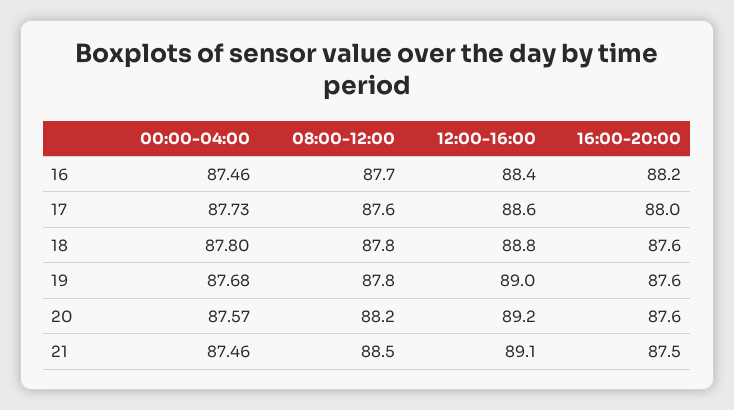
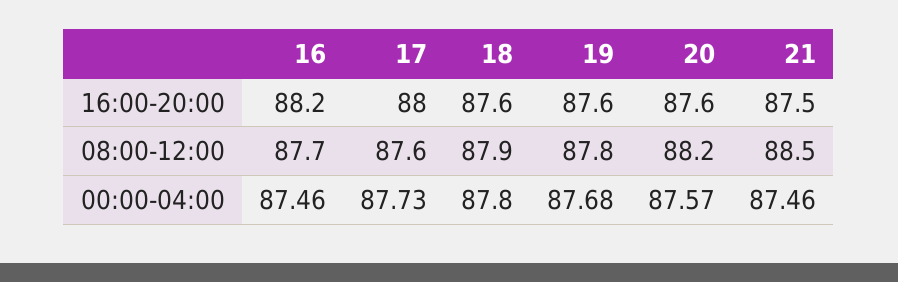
12:00-16:00, 16: 88.4 -> none
12:00-16:00, 17: 88.6 -> none
08:00-12:00, 18: 87.8 -> 87.9
12:00-16:00, 18: 88.8 -> none
12:00-16:00, 19: 89 -> none
12:00-16:00, 20: 89.2 -> none
12:00-16:00, 21: 89.1 -> none

